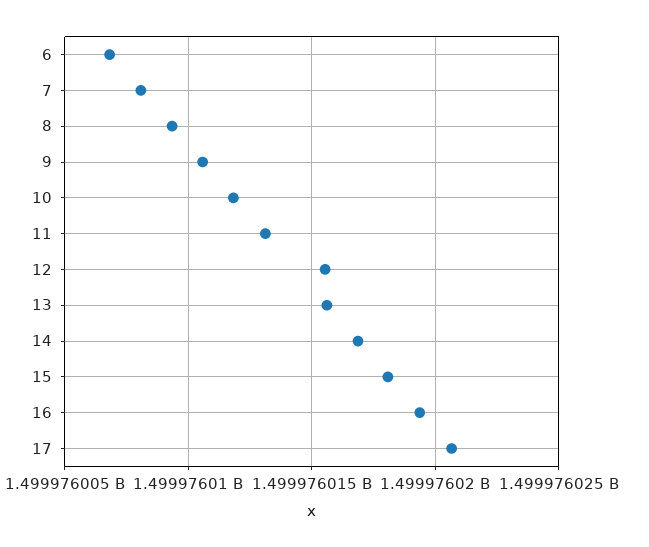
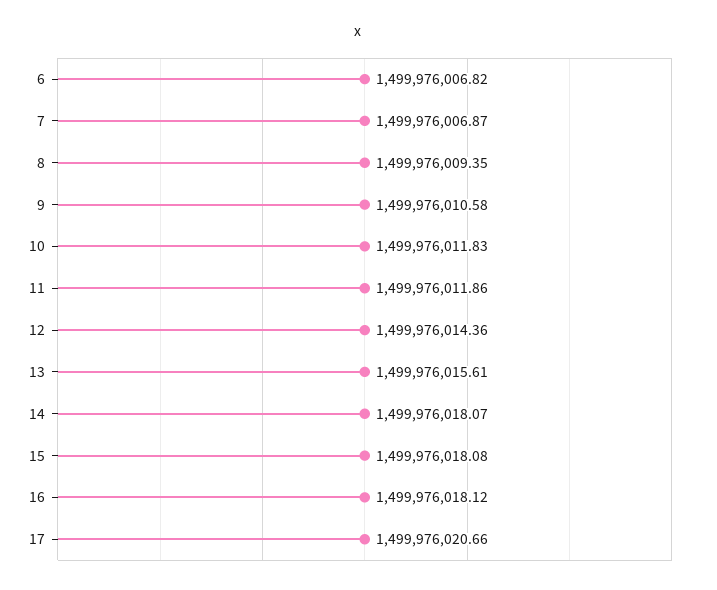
7: 1499976008 -> 1499976006.87
11: 1499976013 -> 1499976011.86
12: 1499976015.5 -> 1499976014.36
14: 1499976017 -> 1499976018.07
16: 1499976019.5 -> 1499976018.12

